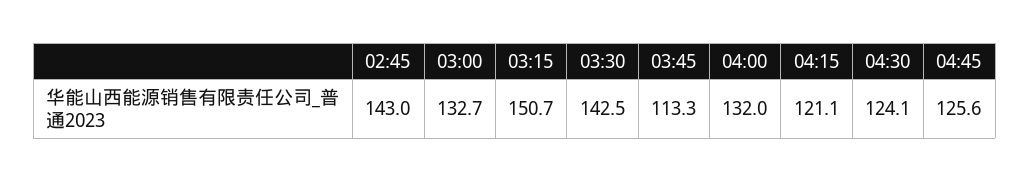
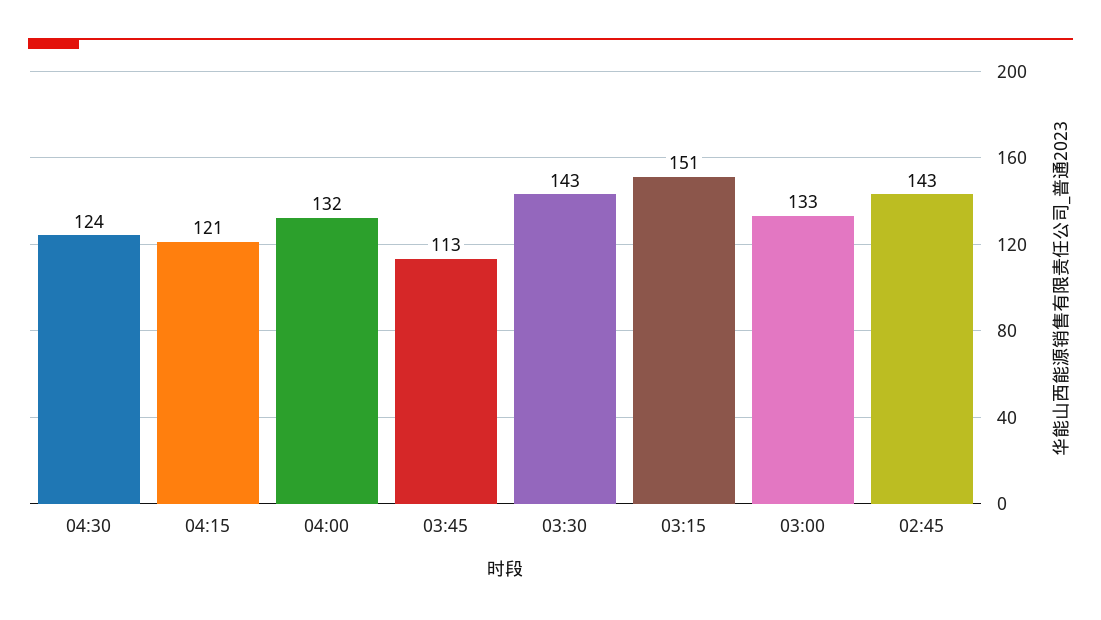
04:45: 125.6 -> none

